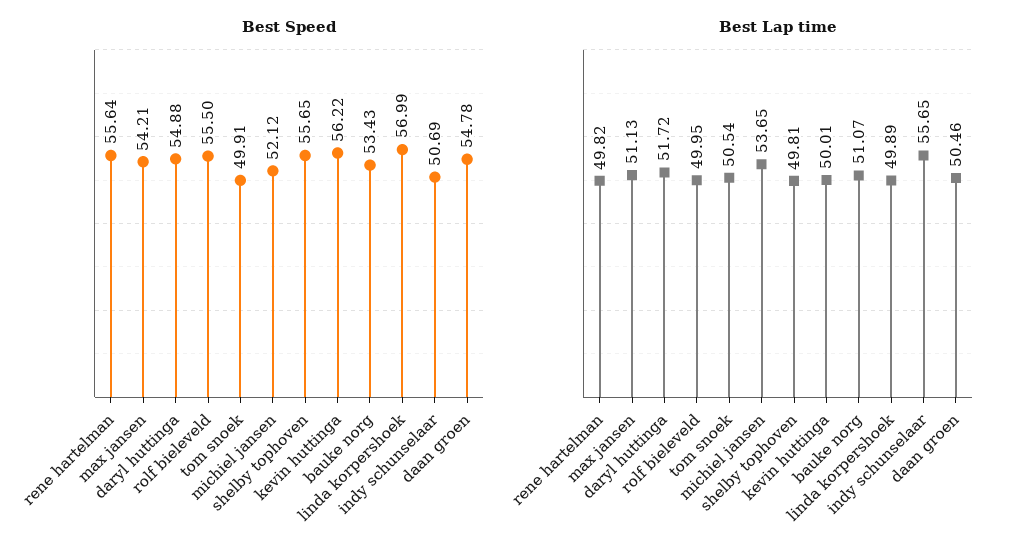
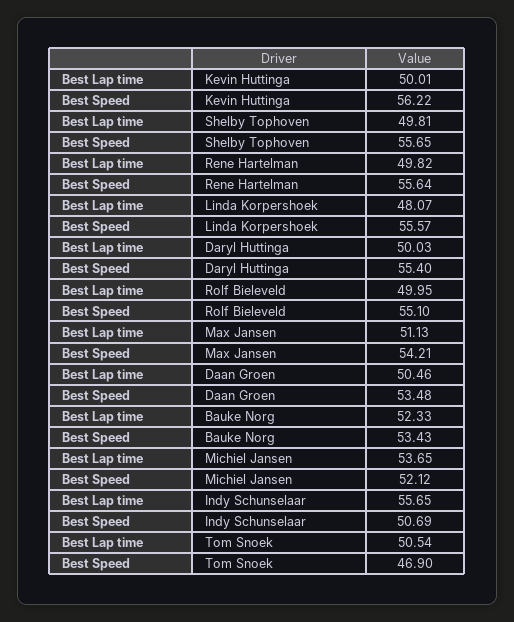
Best Speed, daryl huttinga: 54.88 -> 55.4
Best Speed, rolf bieleveld: 55.5 -> 55.1
Best Speed, tom snoek: 49.91 -> 46.9
Best Speed, linda korpershoek: 56.99 -> 55.57
Best Speed, daan groen: 54.78 -> 53.48
Best Lap time, daryl huttinga: 51.72 -> 50.03
Best Lap time, bauke norg: 51.07 -> 52.33
Best Lap time, linda korpershoek: 49.89 -> 48.07

